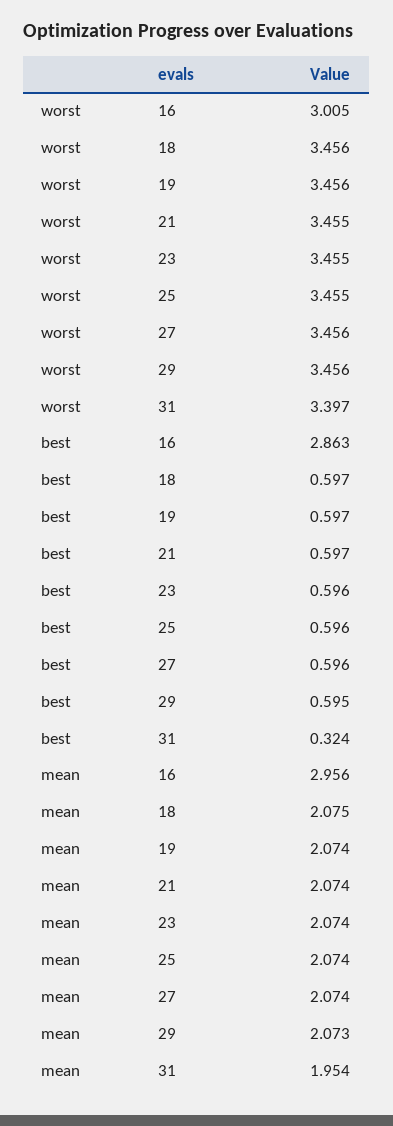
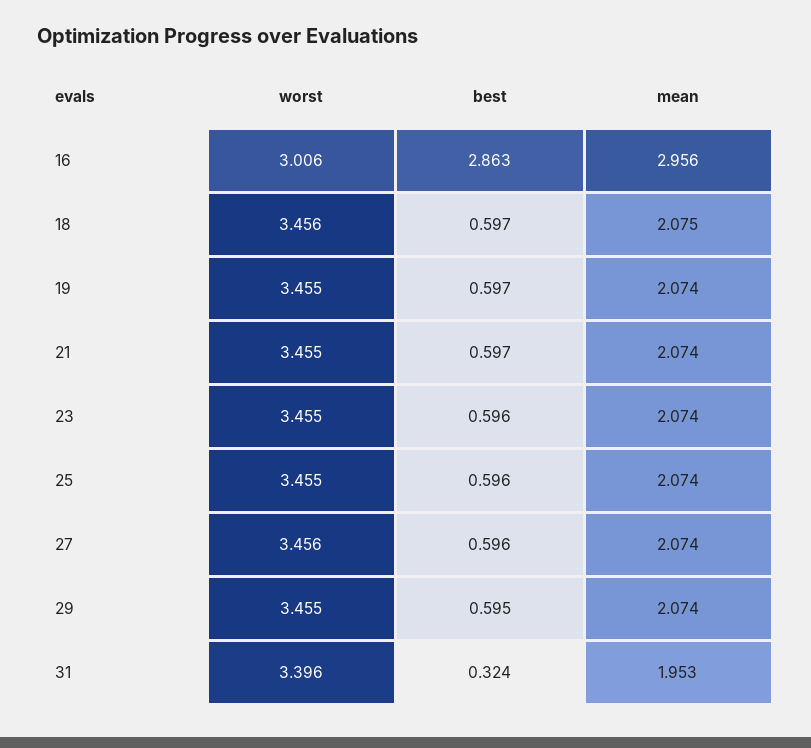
worst, 16: 3.005 -> 3.006
worst, 19: 3.456 -> 3.455
worst, 29: 3.456 -> 3.455
worst, 31: 3.397 -> 3.396
mean, 29: 2.073 -> 2.074
mean, 31: 1.954 -> 1.953

